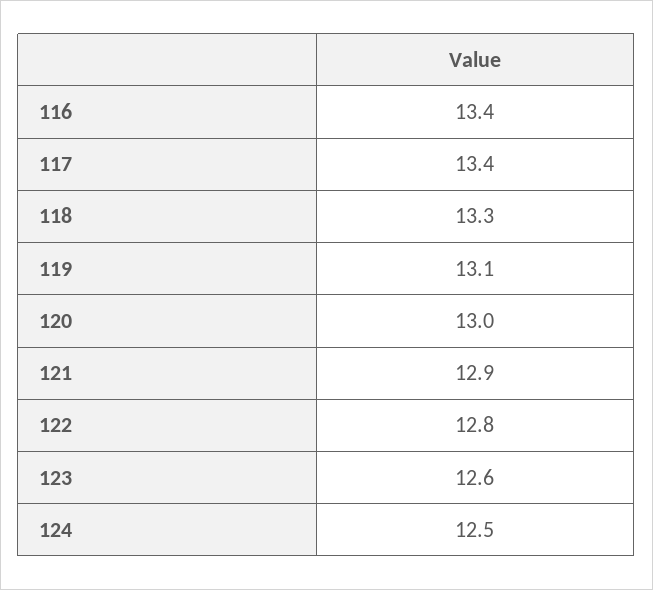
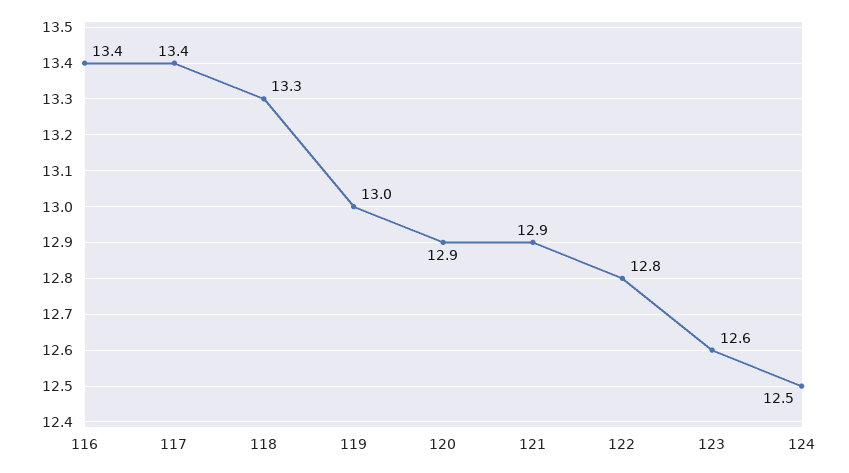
119: 13.1 -> 13
120: 13 -> 12.9

